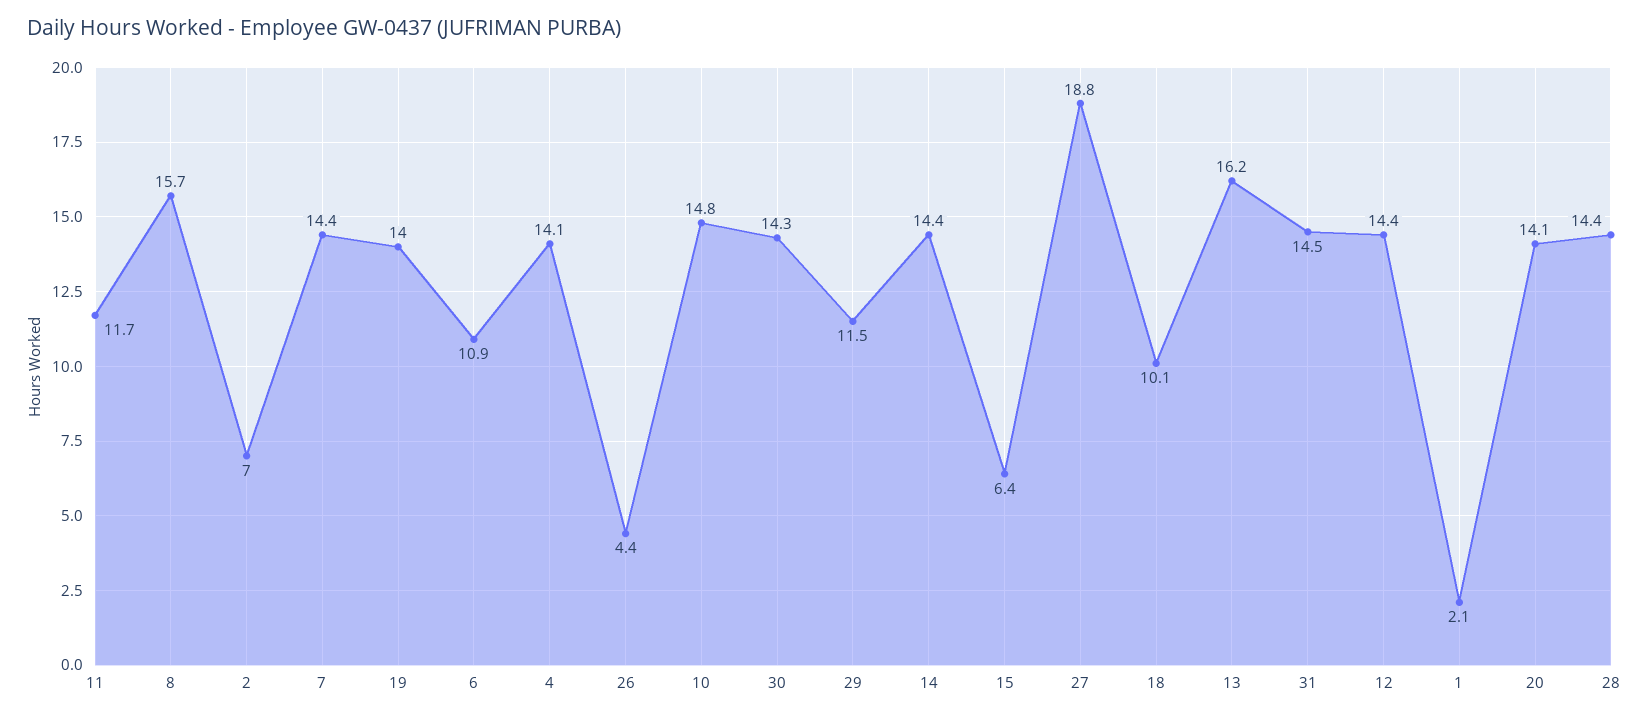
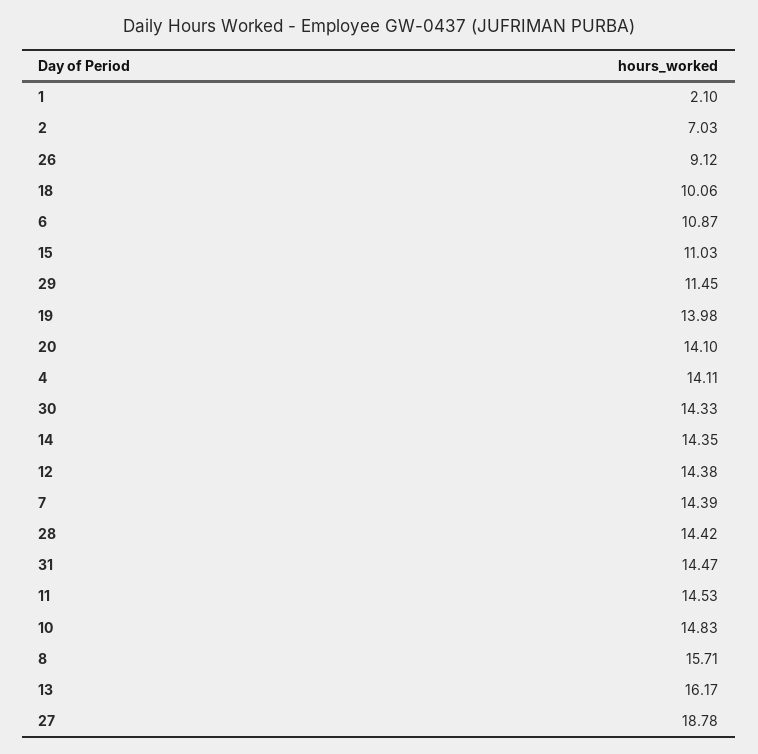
11: 11.7 -> 14.53
26: 4.4 -> 9.12
15: 6.4 -> 11.03

